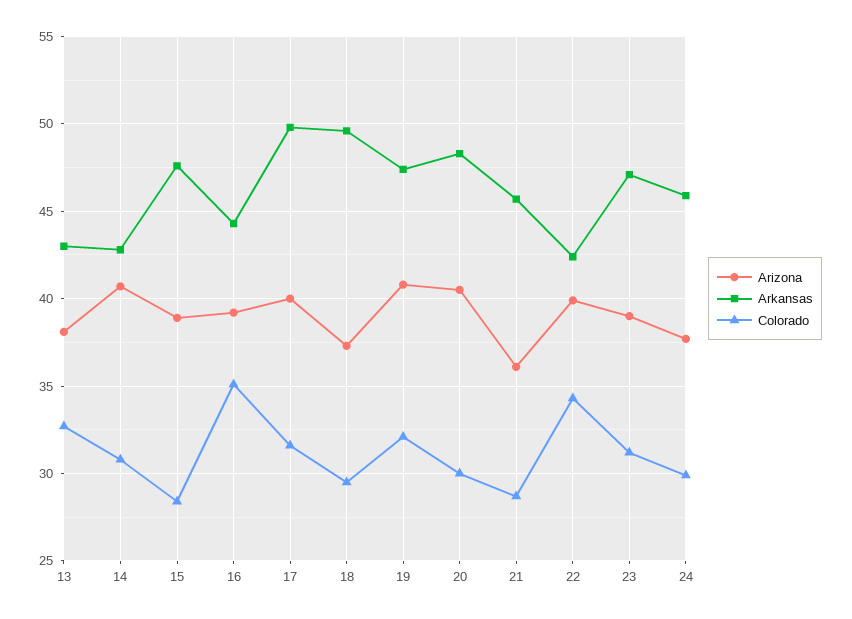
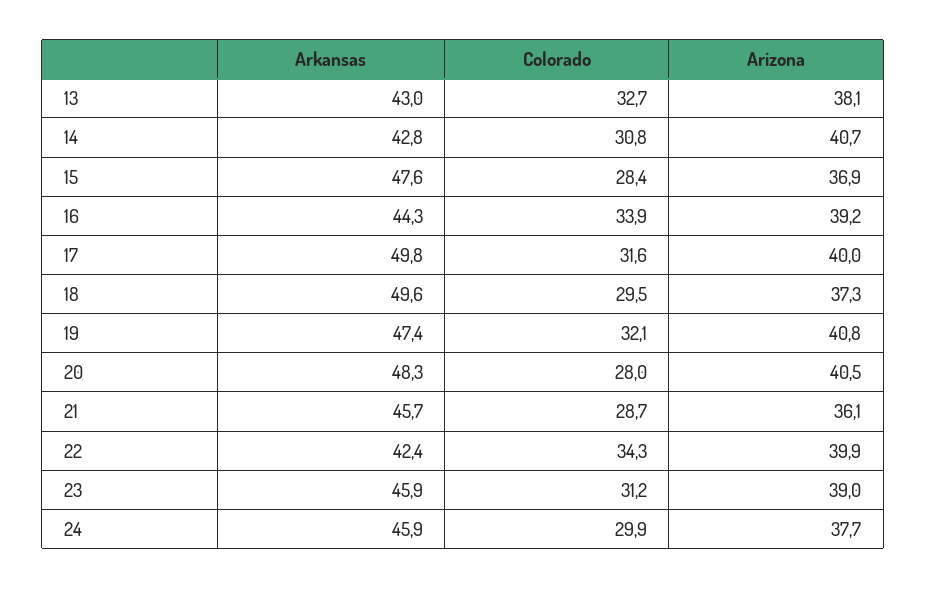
Arizona, 15: 39 -> 36.9
Colorado, 16: 35 -> 33.9
Colorado, 20: 30 -> 28
Arkansas, 23: 47 -> 45.9

